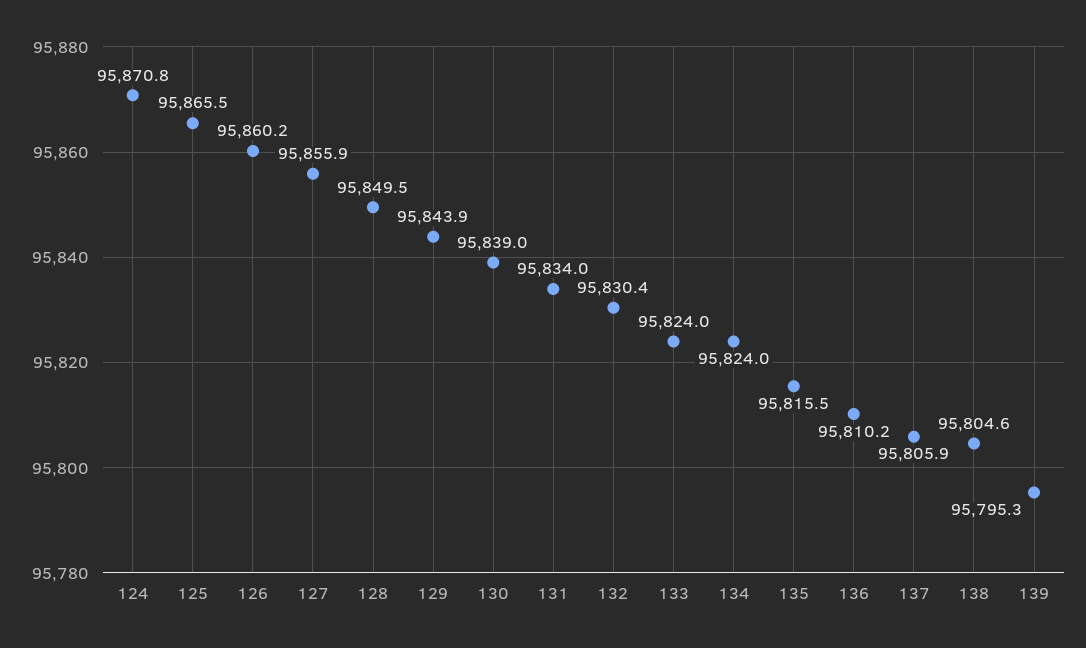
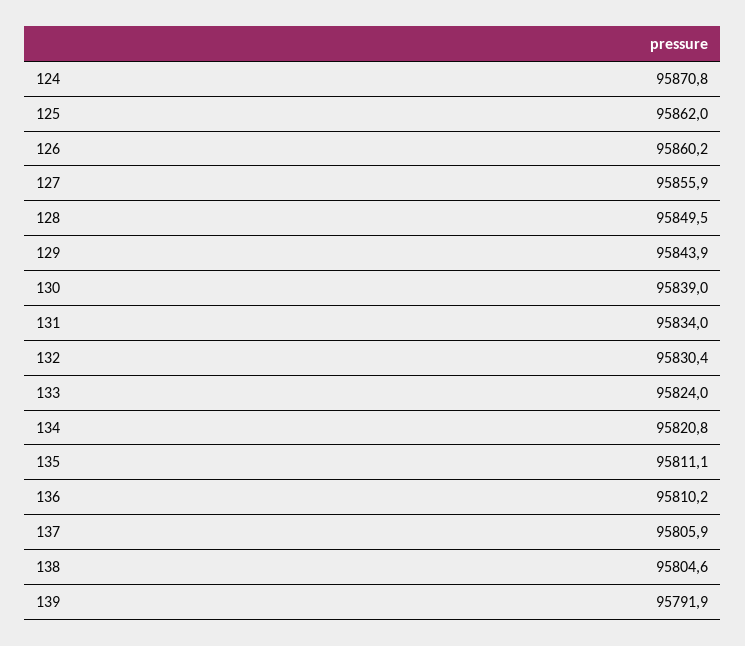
125: 95865.5 -> 95862
134: 95824 -> 95820.8
135: 95815.5 -> 95811.1
139: 95795.3 -> 95791.9

